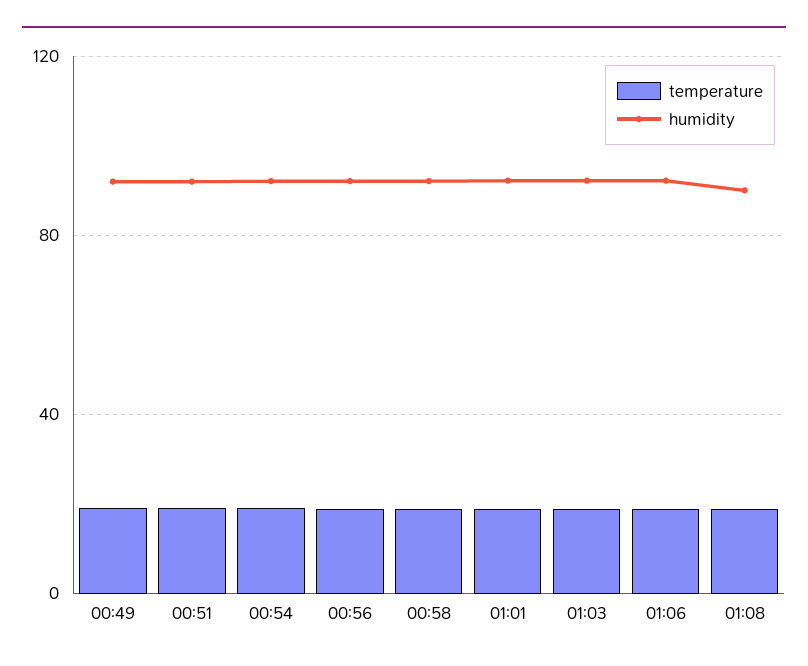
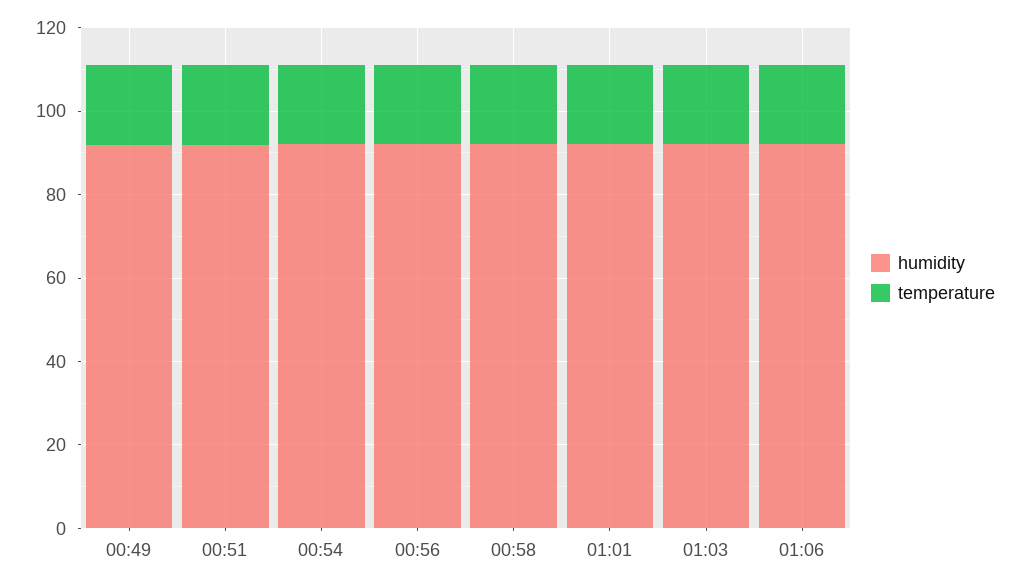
temperature, 01:08: 20 -> none
humidity, 01:08: 90 -> none

